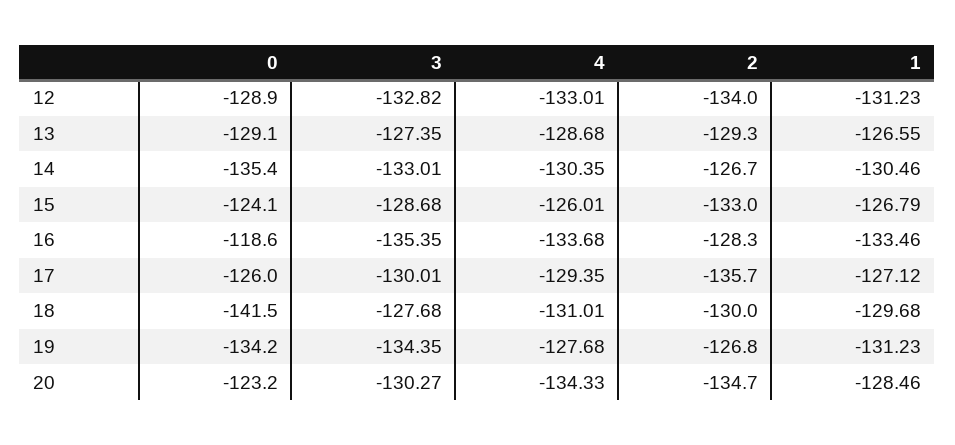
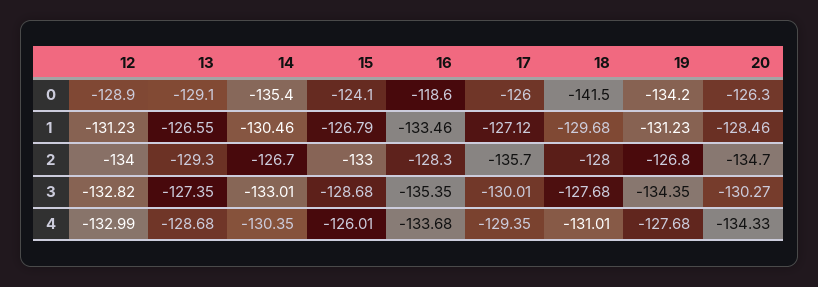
4, 12: -133.01 -> -132.99
2, 18: -130 -> -128
0, 20: -123.2 -> -126.3

